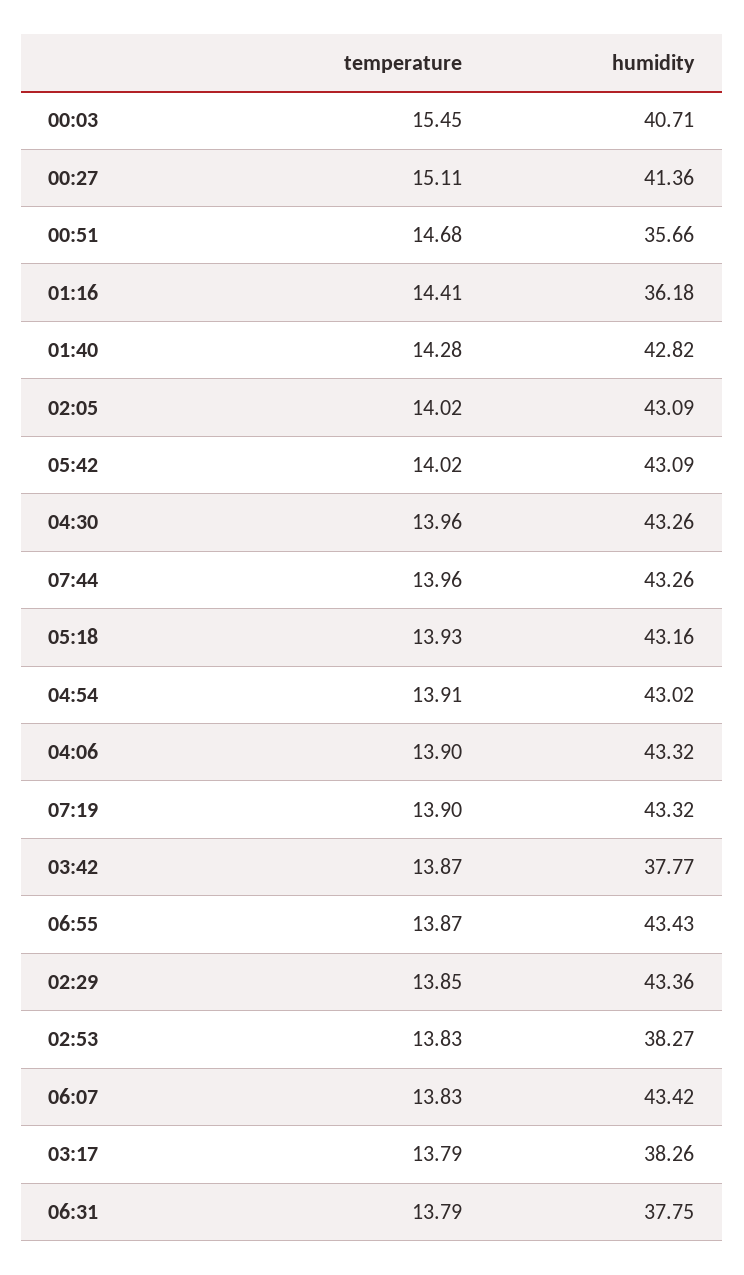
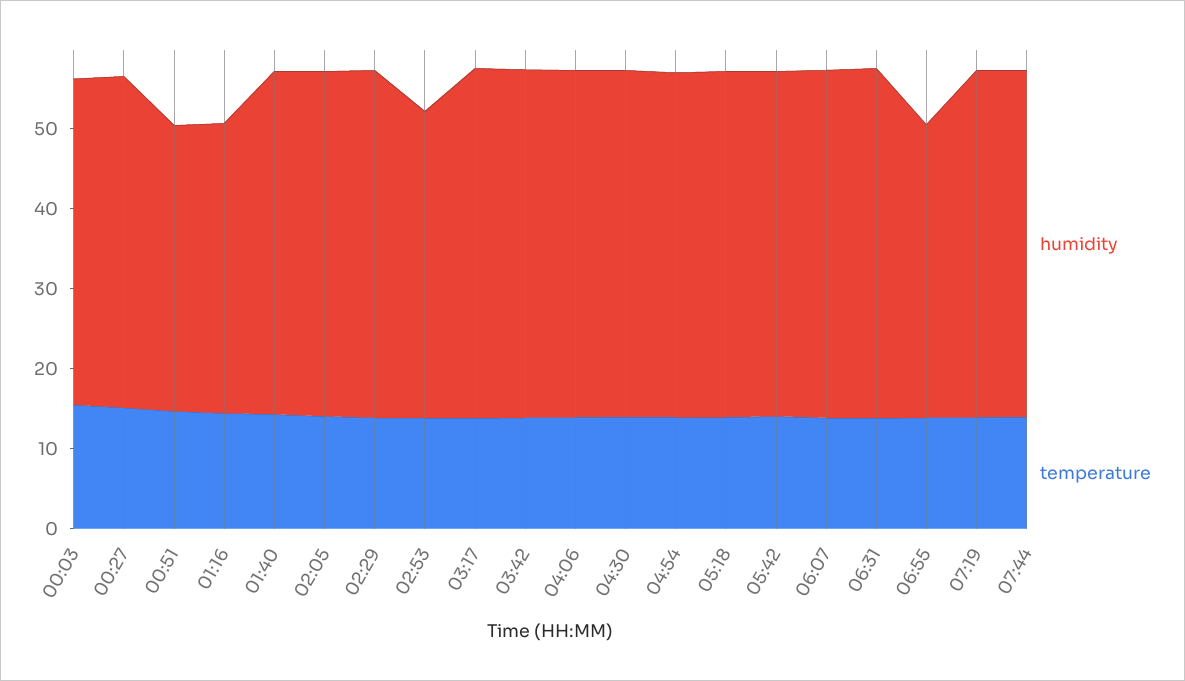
humidity, 03:42: 37.77 -> 44
humidity, 06:55: 43.43 -> 36
humidity, 03:17: 38.26 -> 44
humidity, 06:31: 37.75 -> 44

